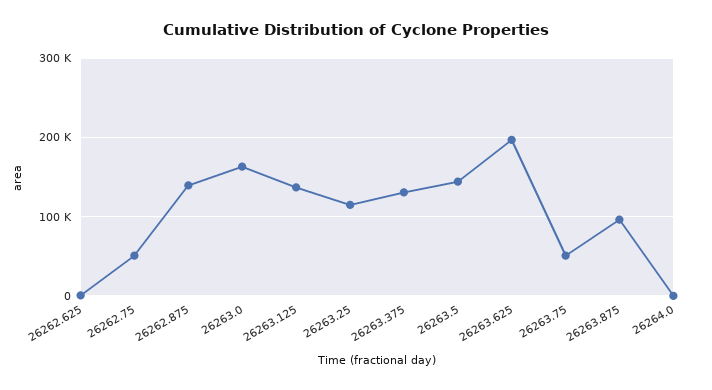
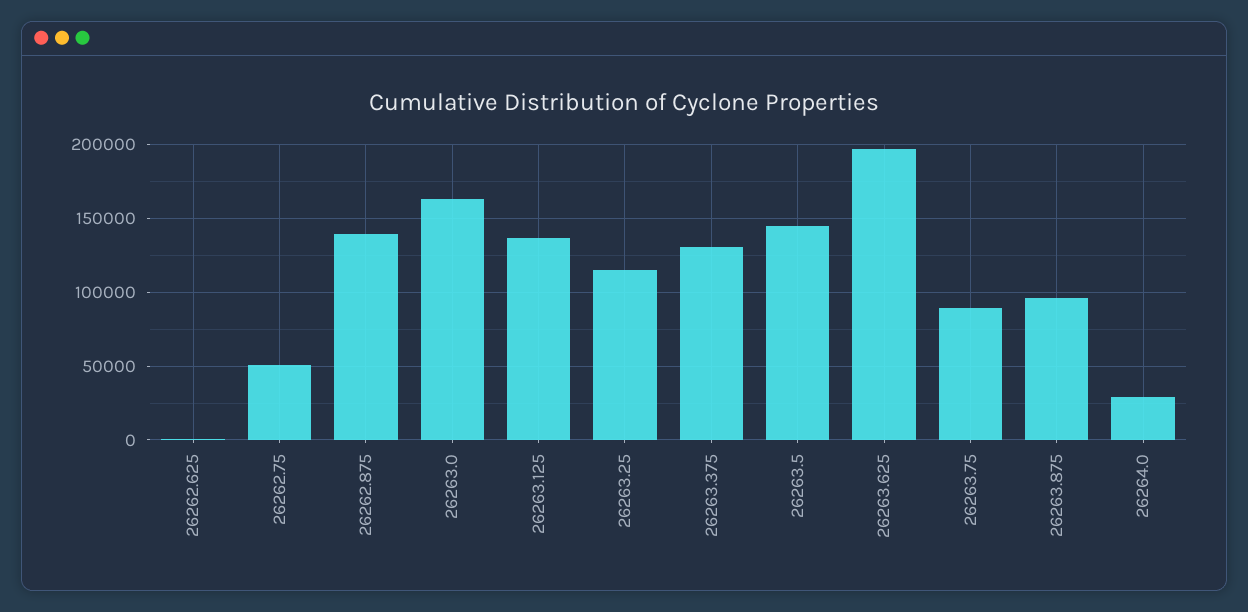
26263.75: 50000 -> 90000
26264.0: 0 -> 30000

